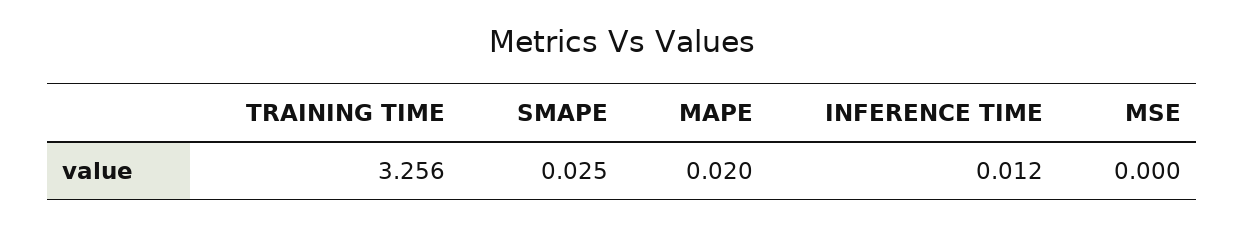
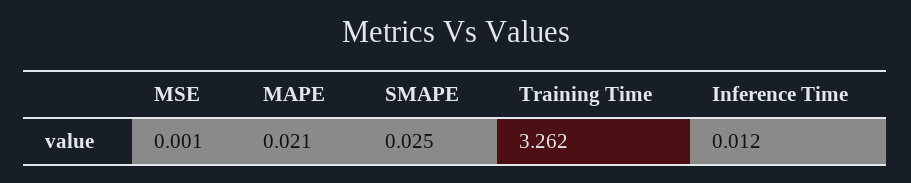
TRAINING TIME: 3.256 -> 3.262
MAPE: 0.02 -> 0.021
MSE: 0 -> 0.001

